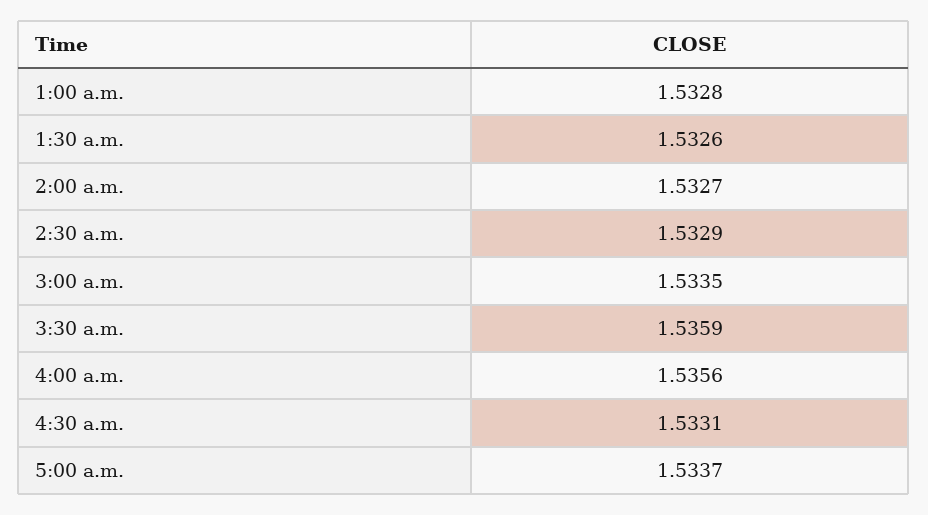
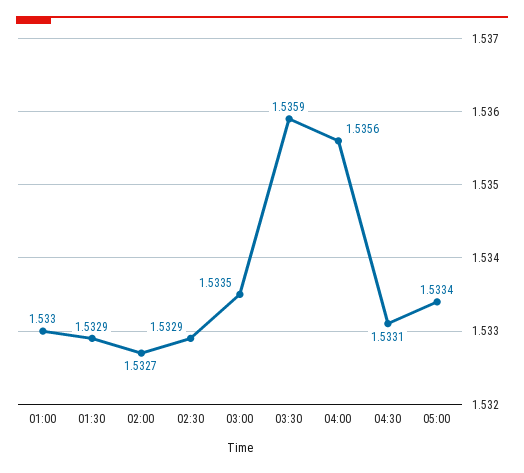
1:00 a.m.: 1.5328 -> 1.533
1:30 a.m.: 1.5326 -> 1.5329
5:00 a.m.: 1.5337 -> 1.5334

